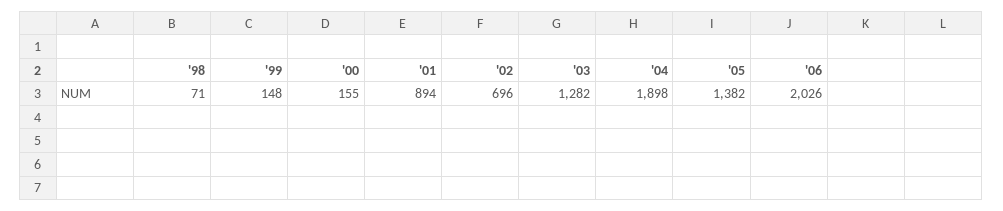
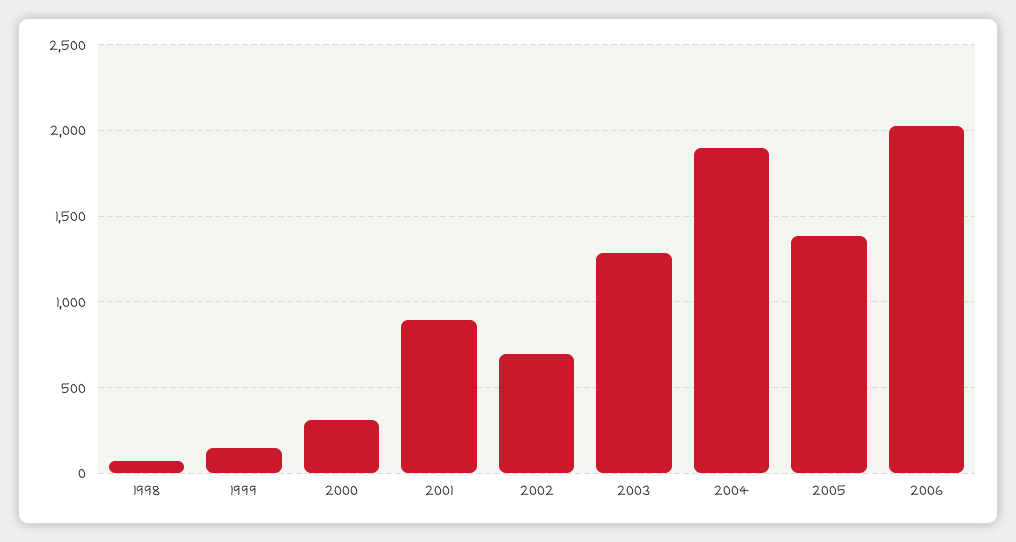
'00: 155 -> 300

